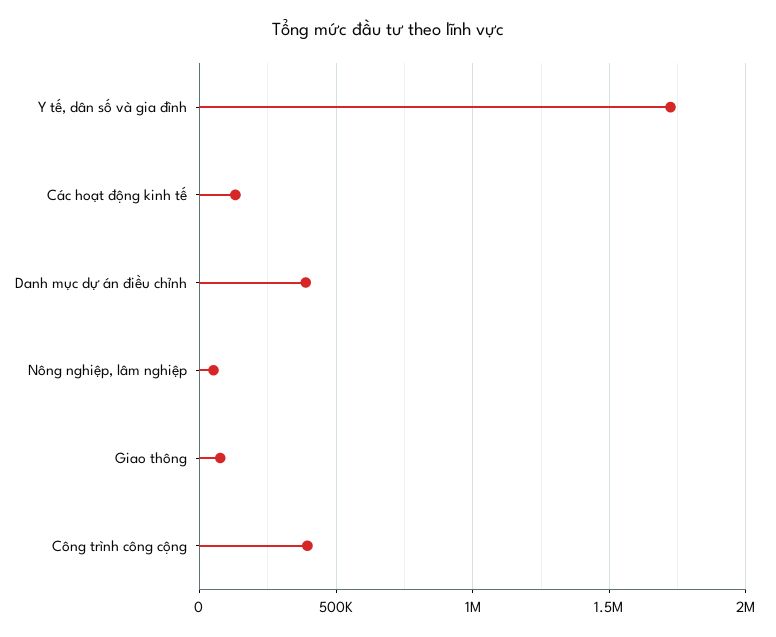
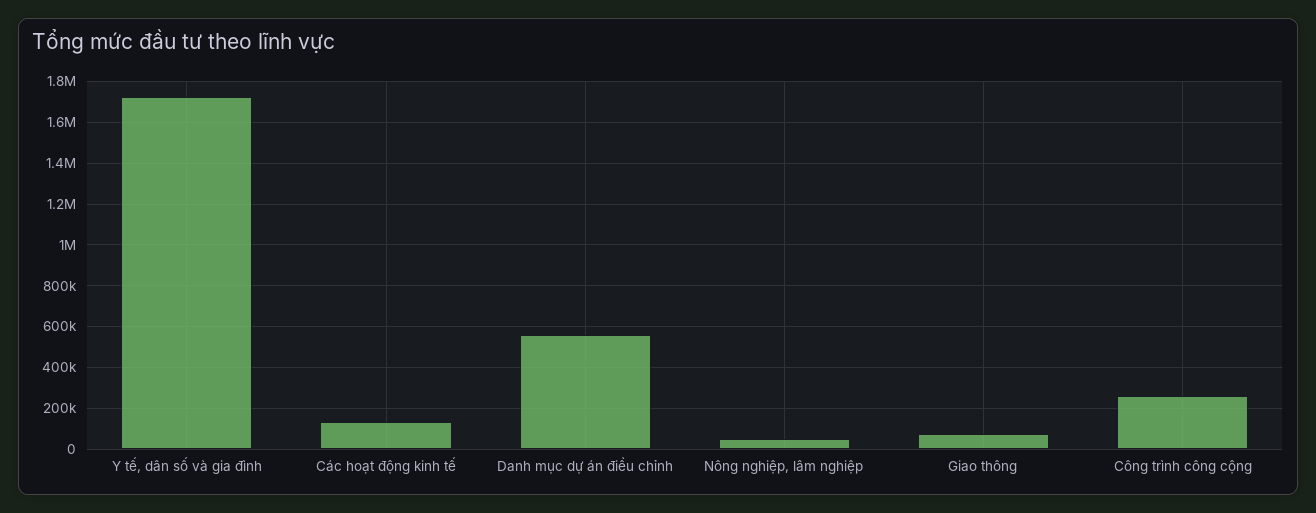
Danh mục dự án điều chỉnh: 400000 -> 550000
Công trình công cộng: 400000 -> 250000

